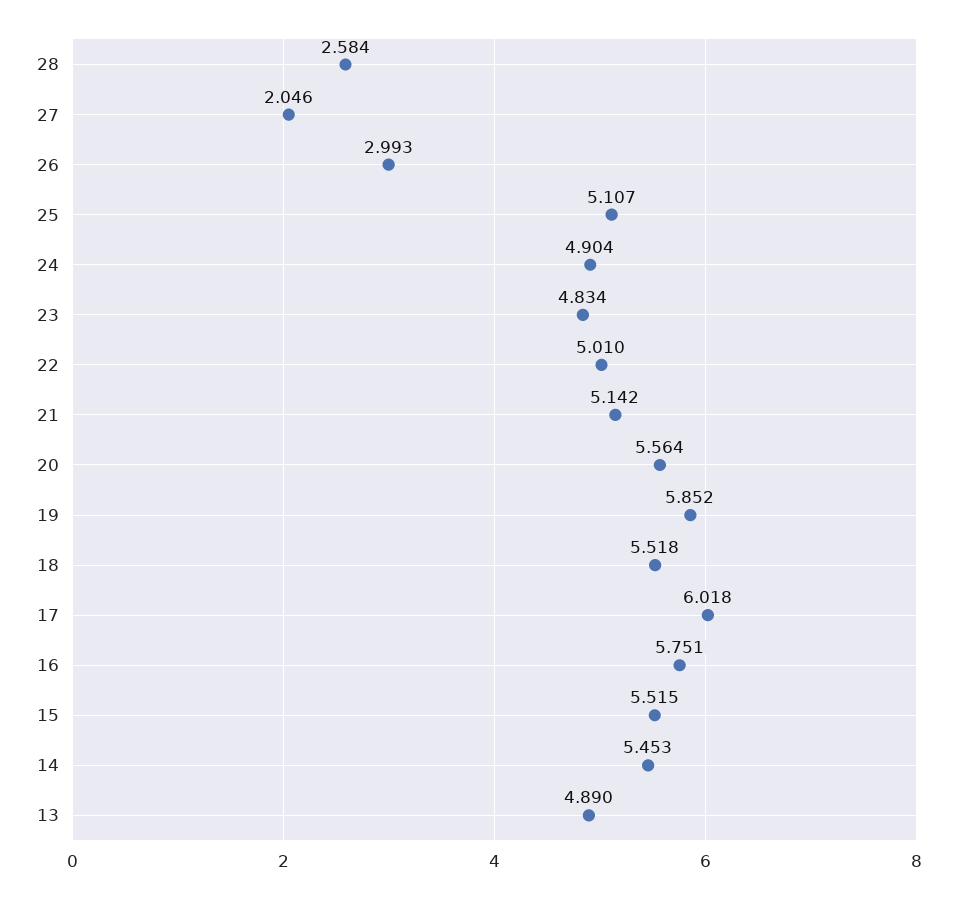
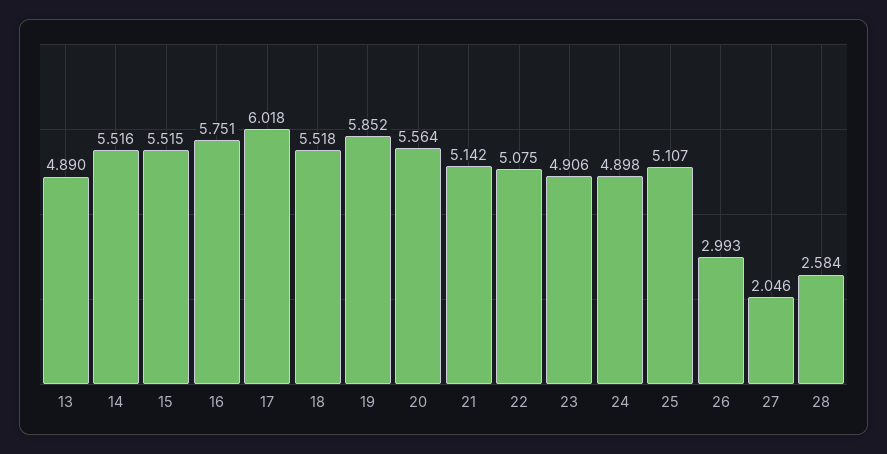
24: 4.904 -> 4.898
23: 4.834 -> 4.906
22: 5.01 -> 5.075
14: 5.453 -> 5.516

